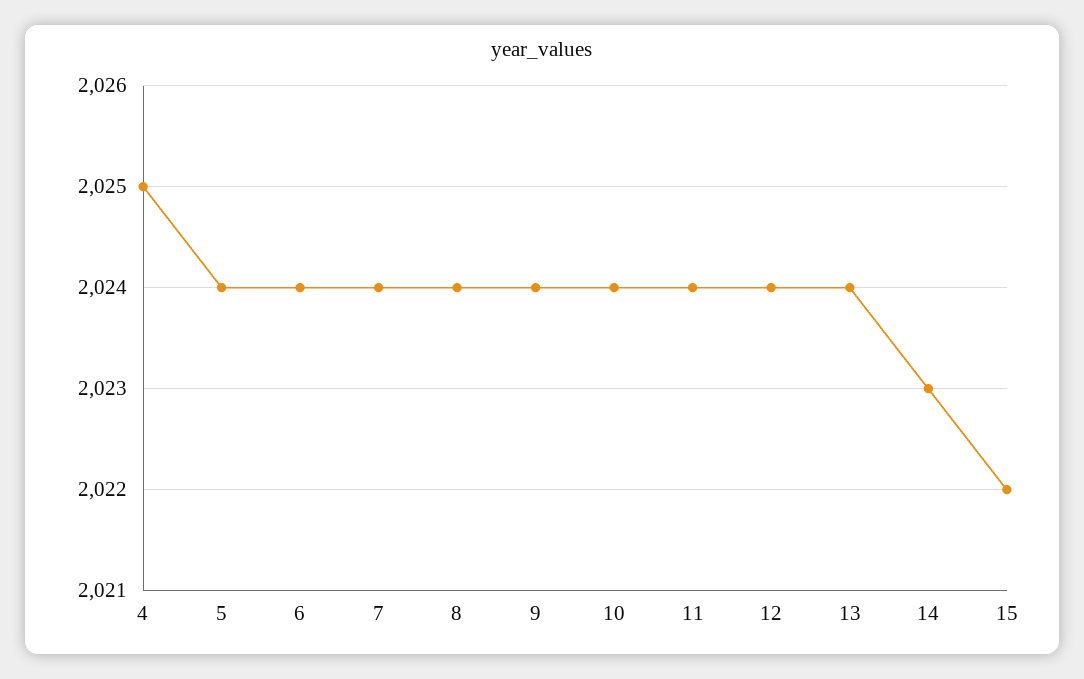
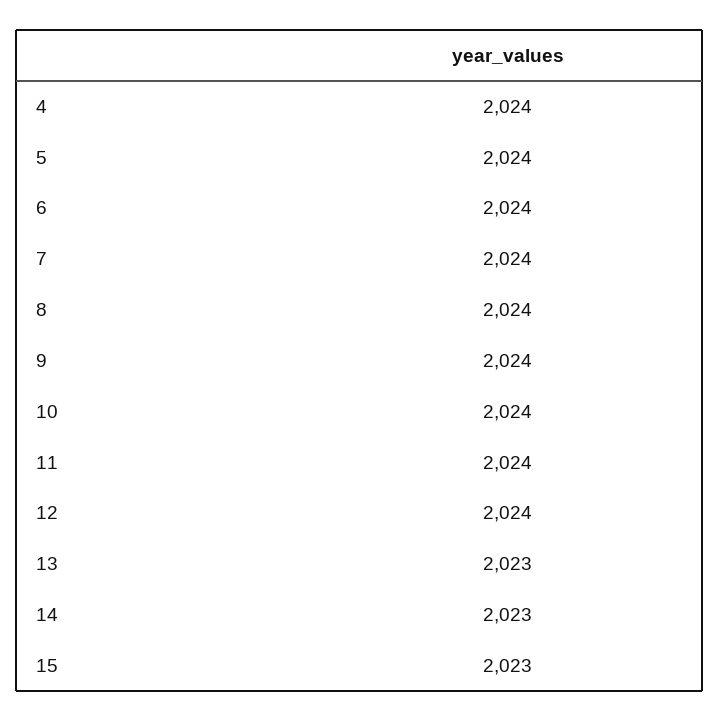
4: 2025 -> 2024
13: 2024 -> 2023
15: 2022 -> 2023

